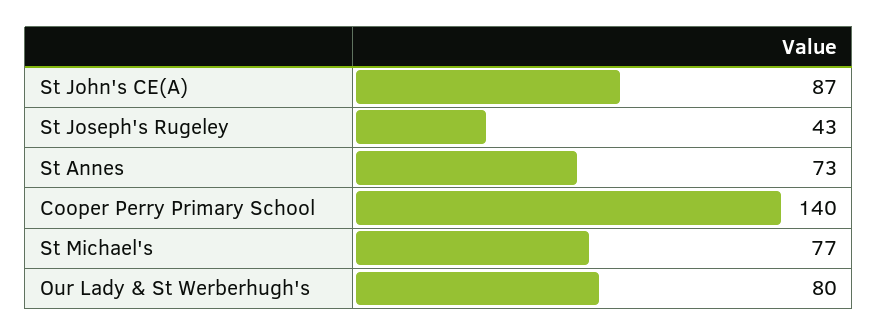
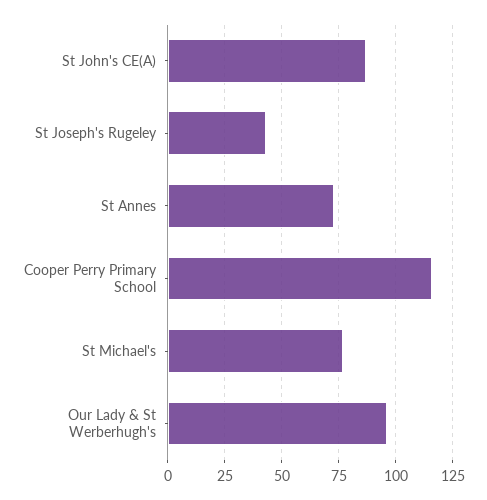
Cooper Perry Primary School: 140 -> 115
Our Lady & St Werberhugh's: 80 -> 95

